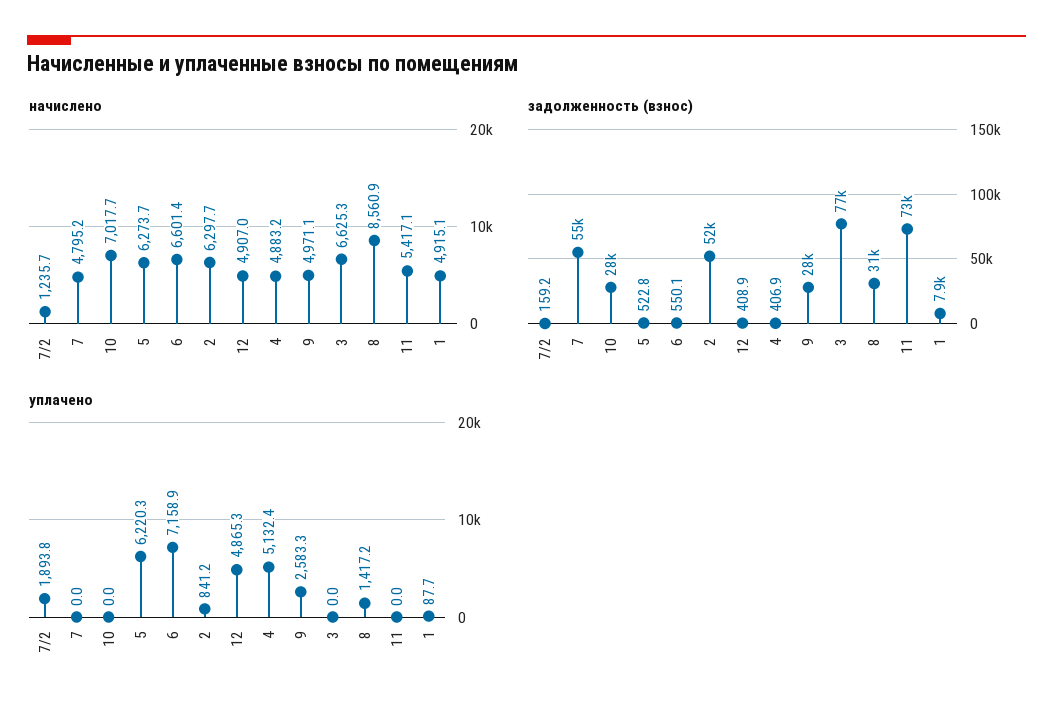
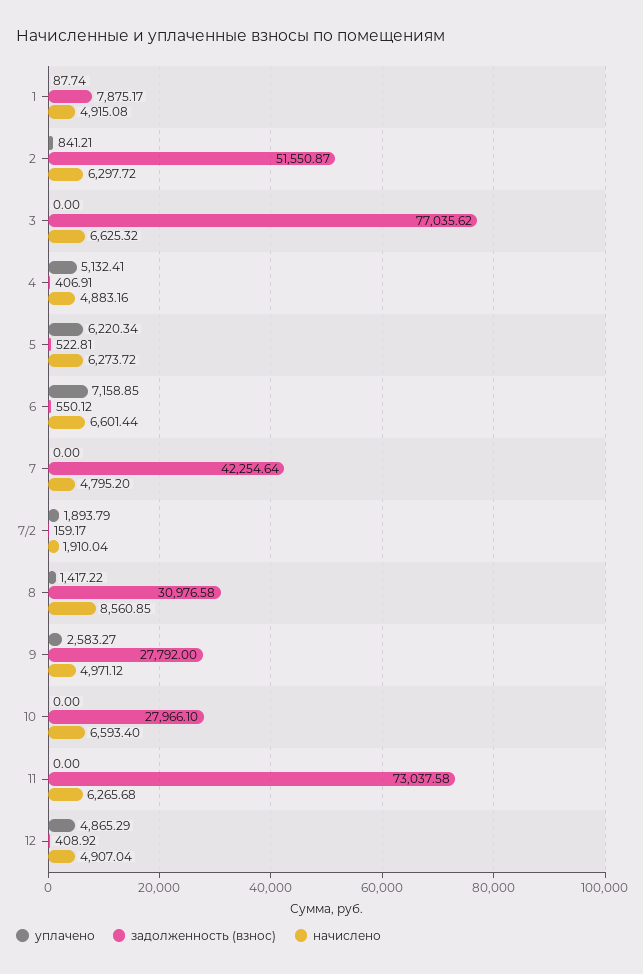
начислено, 7/2: 1235.7 -> 1910.04
начислено, 10: 7017.7 -> 6593.4
начислено, 11: 5417.1 -> 6265.68
задолженность (взнос), 7: 55000 -> 42254.64

